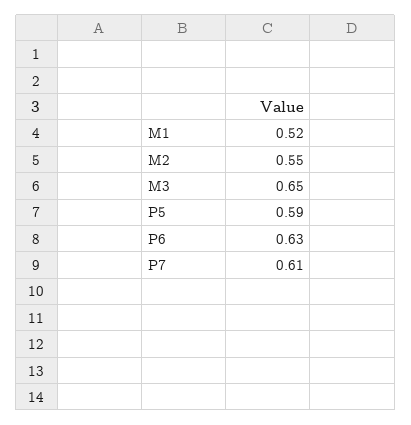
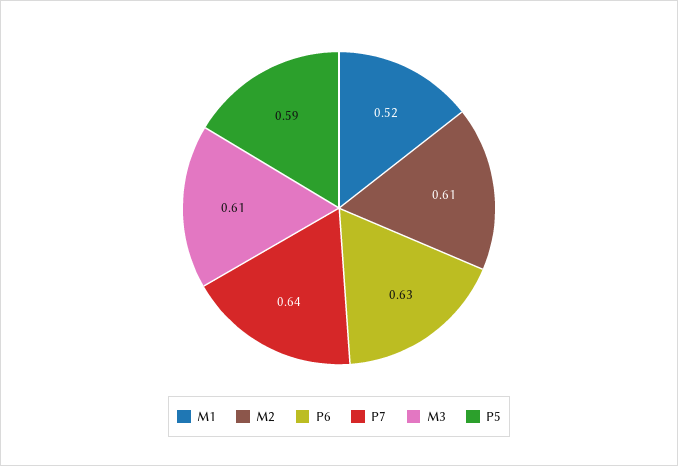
M2: 0.55 -> 0.61
M3: 0.65 -> 0.61
P7: 0.61 -> 0.64

